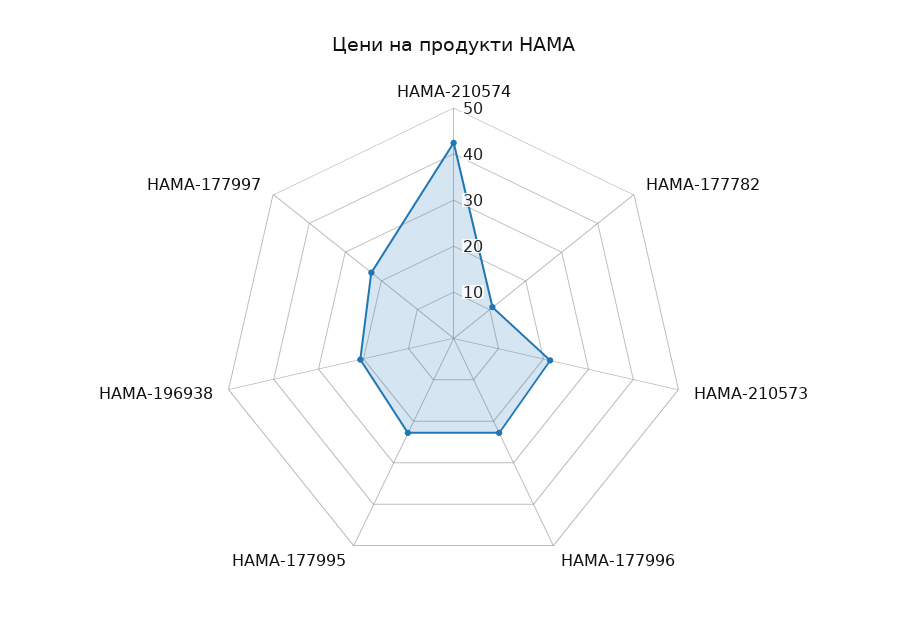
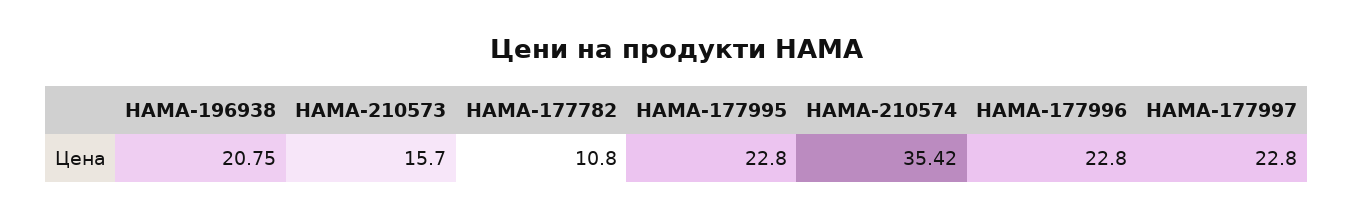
HAMA-210574: 42 -> 35.42
HAMA-210573: 22 -> 15.7

